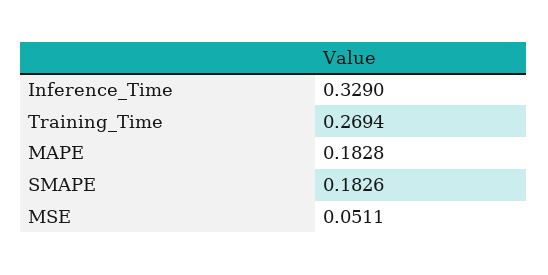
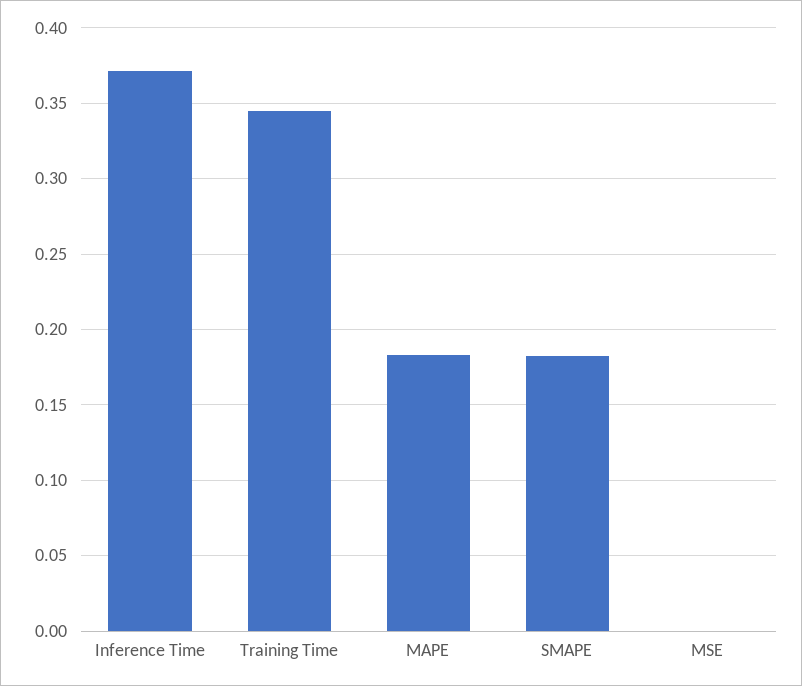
Inference_Time: 0.329 -> 0.37
Training_Time: 0.2694 -> 0.345
MSE: 0.0511 -> 0

